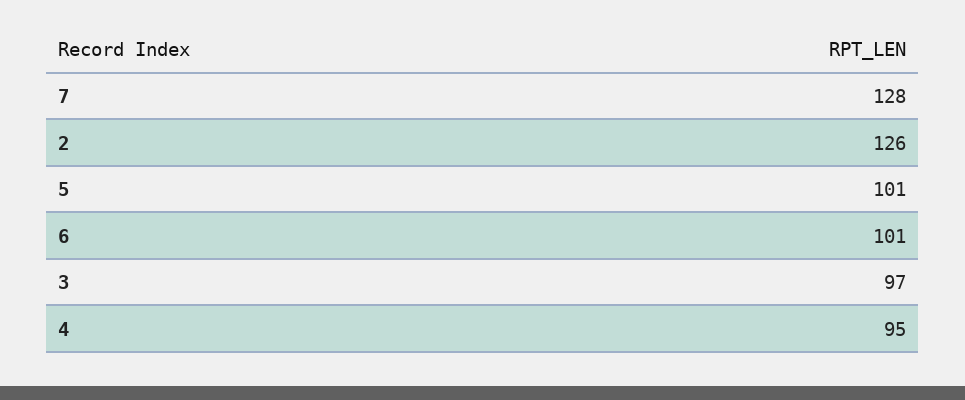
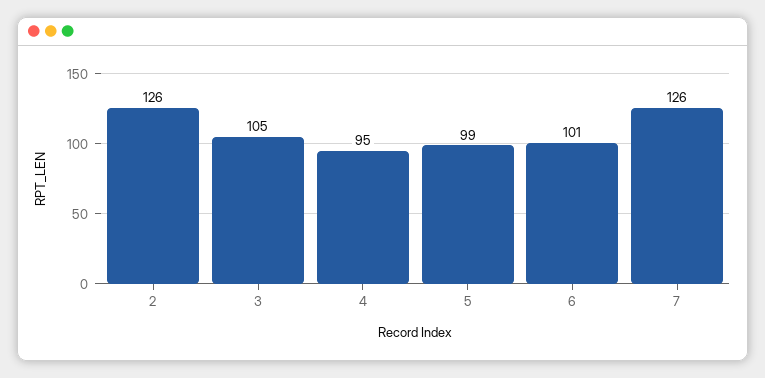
7: 128 -> 126
5: 101 -> 99
3: 97 -> 105

